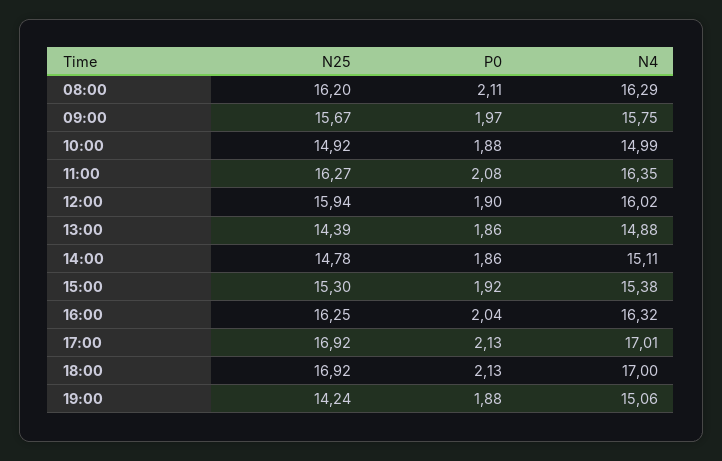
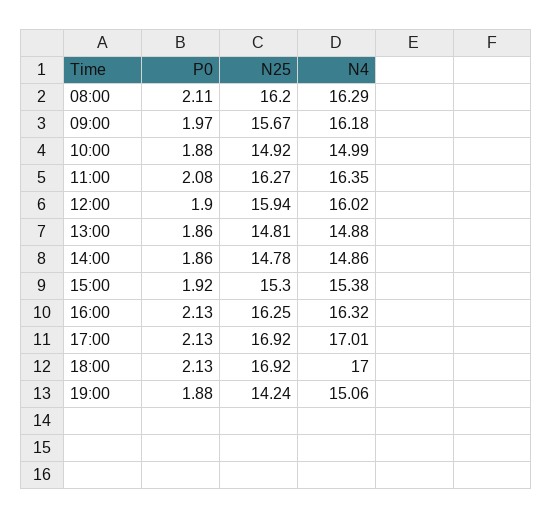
N4, 09:00: 15.75 -> 16.18
N25, 13:00: 14.39 -> 14.81
N4, 14:00: 15.11 -> 14.86
P0, 16:00: 2.04 -> 2.13

